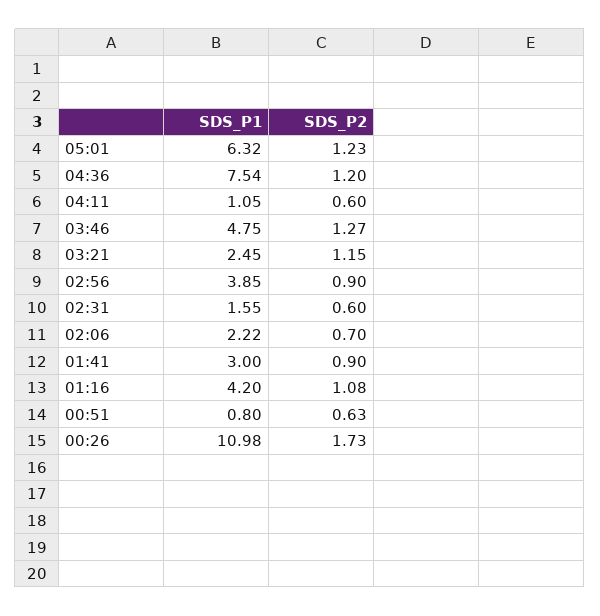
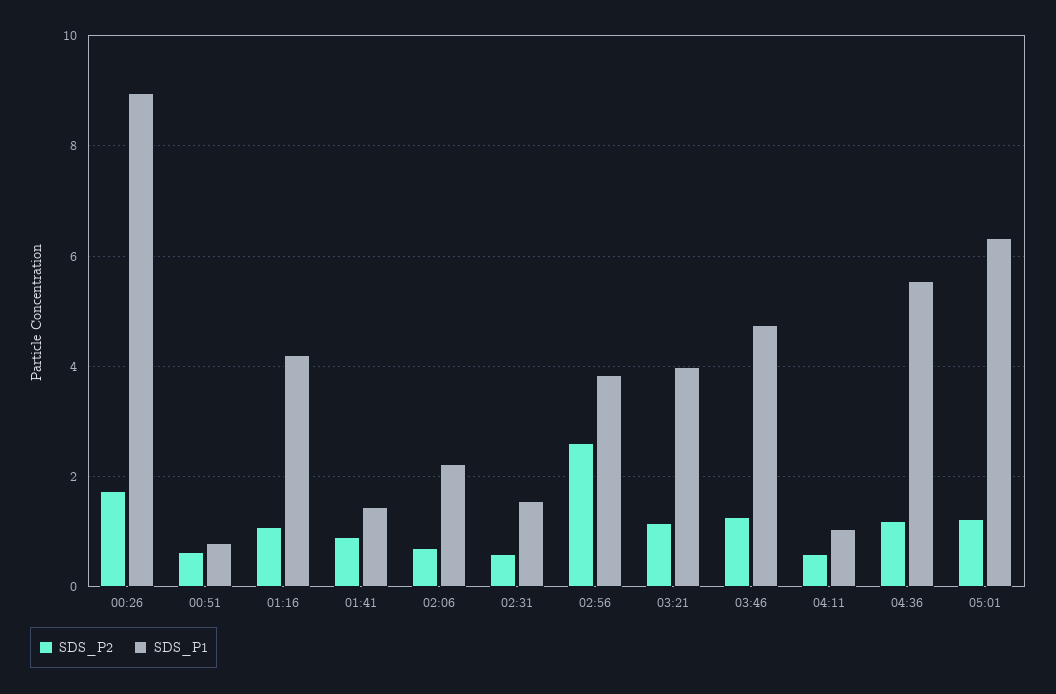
SDS_P1, 04:36: 7.54 -> 5.6
SDS_P1, 03:21: 2.45 -> 4
SDS_P2, 02:56: 0.9 -> 2.6
SDS_P1, 01:41: 3 -> 1.4
SDS_P1, 00:26: 10.98 -> 9

